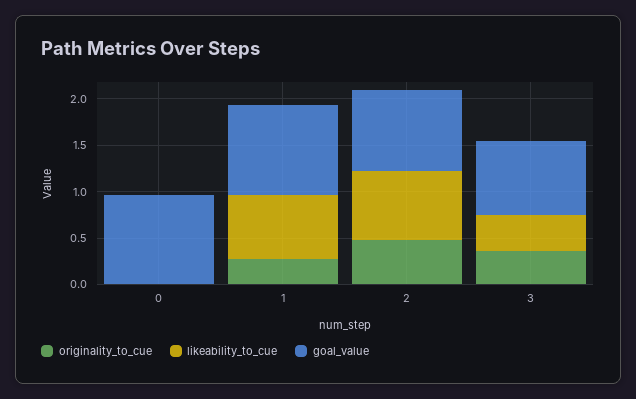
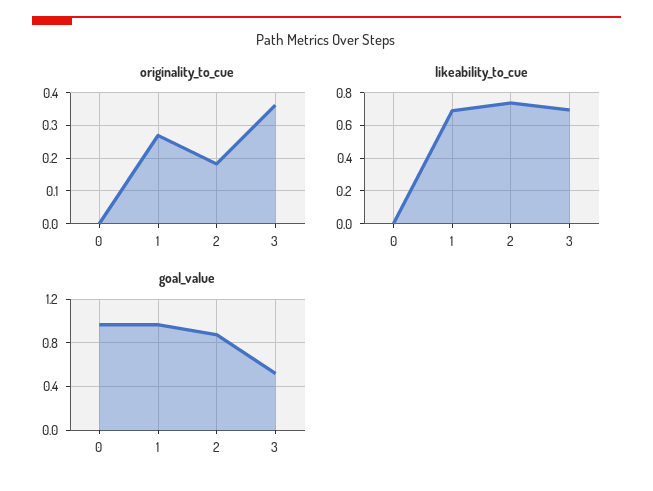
originality_to_cue, 2: 0.5 -> 0.18
likeability_to_cue, 3: 0.4 -> 0.7
goal_value, 3: 0.8 -> 0.5

